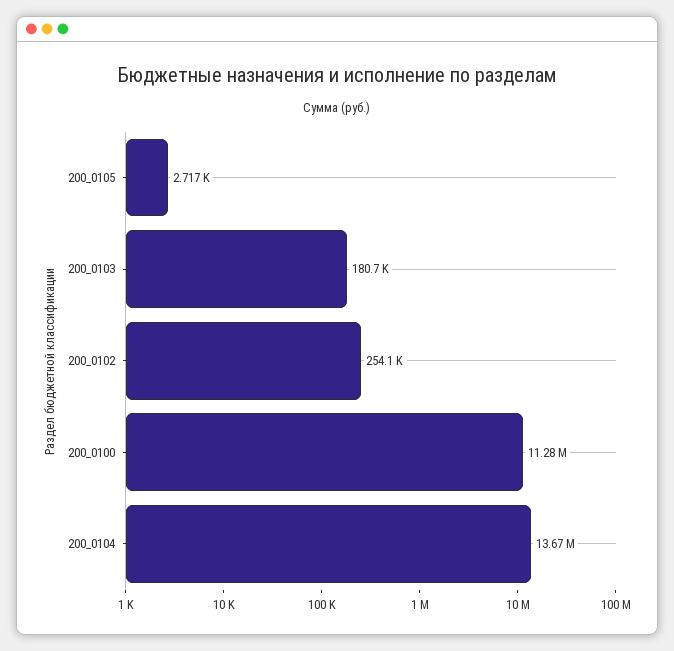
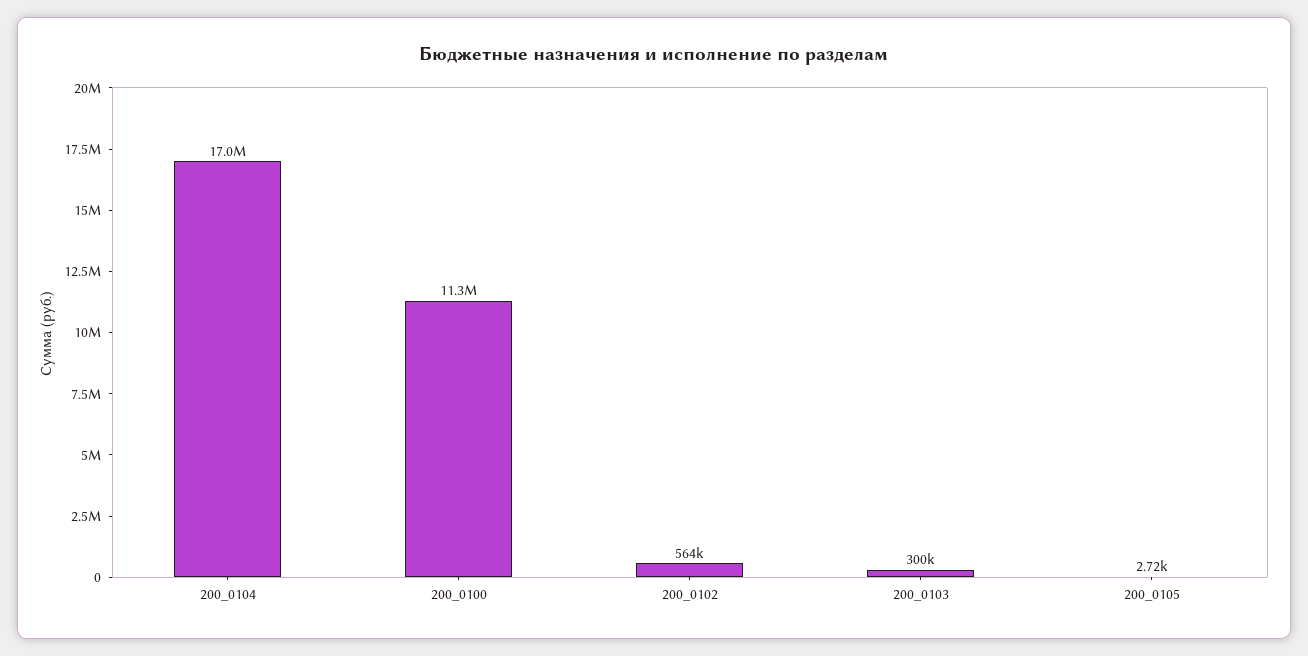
200_0103: 180700 -> 300000
200_0102: 254100 -> 564000
200_0104: 13670000 -> 17000000

